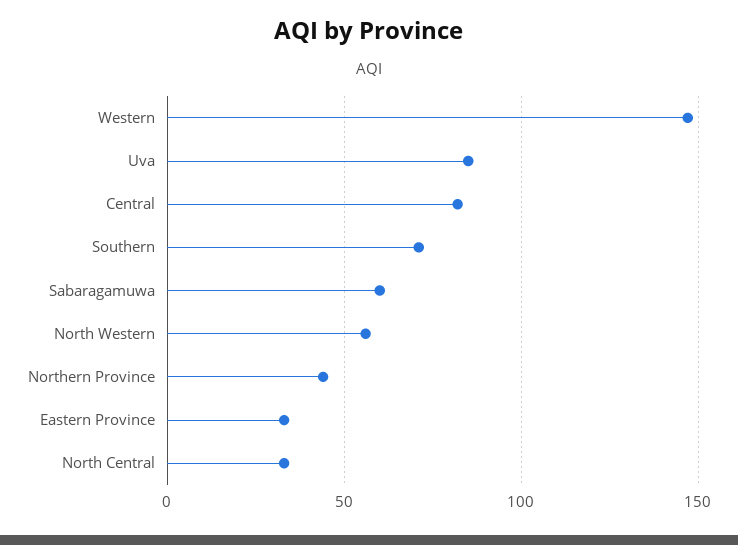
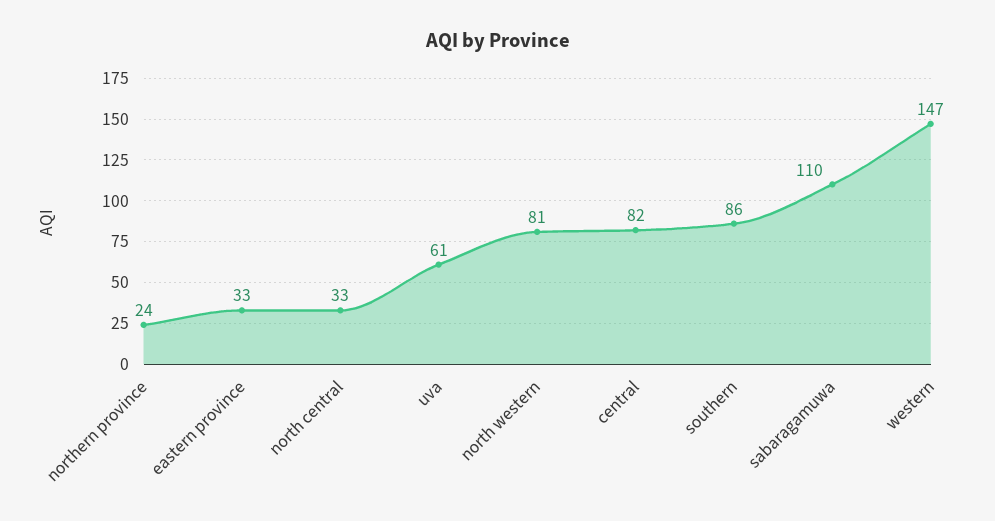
Uva: 85 -> 61
Southern: 70 -> 86
Sabaragamuwa: 60 -> 110
North Western: 55 -> 81
Northern Province: 45 -> 24

